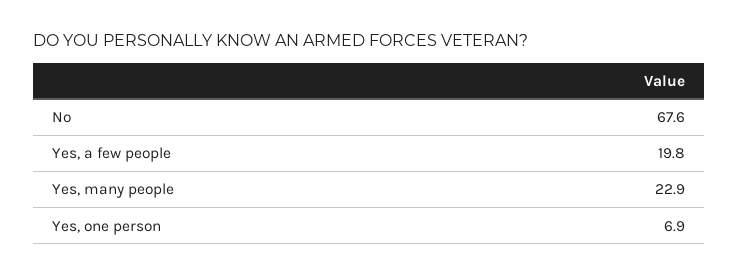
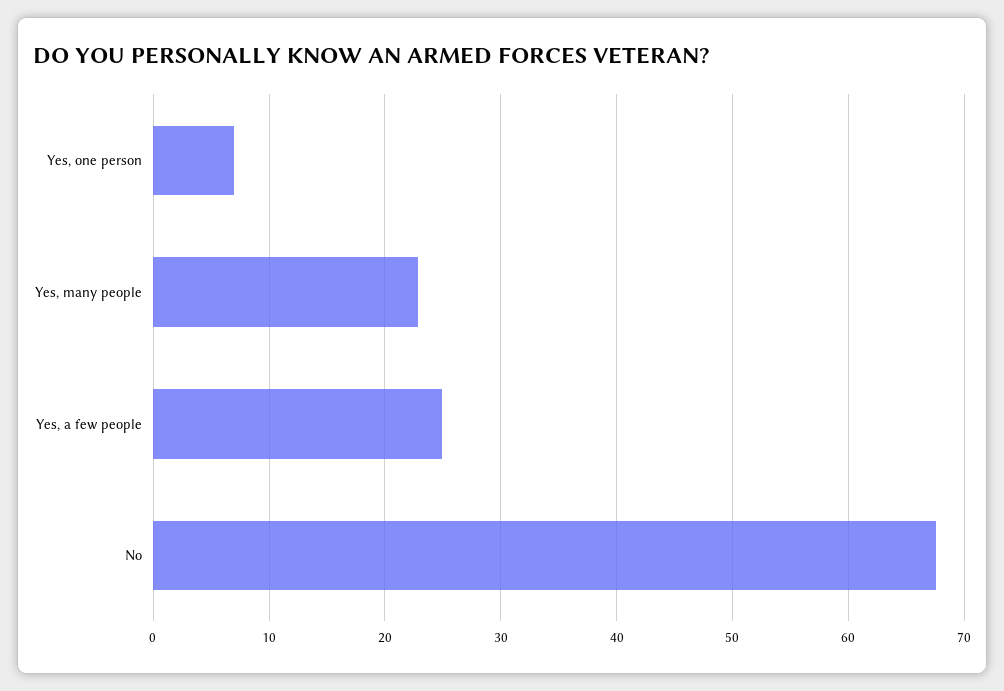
Yes, a few people: 19.8 -> 25

